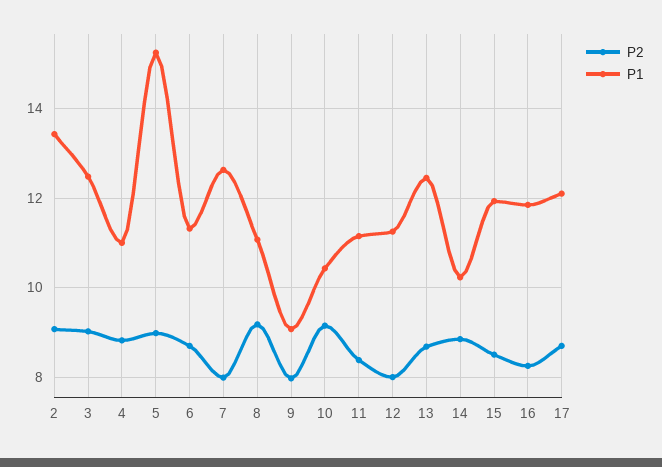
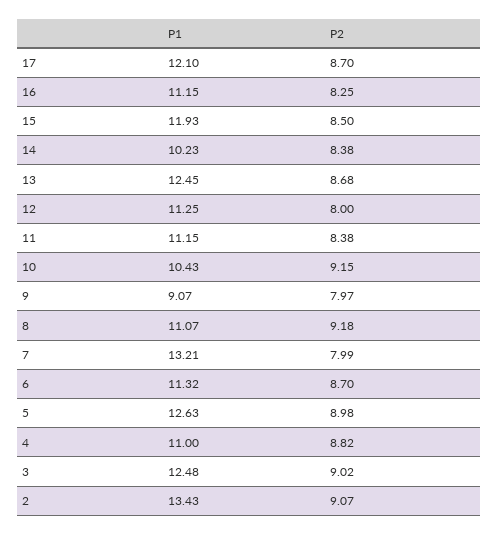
P1, 5: 15.2 -> 12.63
P1, 7: 12.6 -> 13.21
P2, 14: 8.8 -> 8.38
P1, 16: 11.8 -> 11.15

